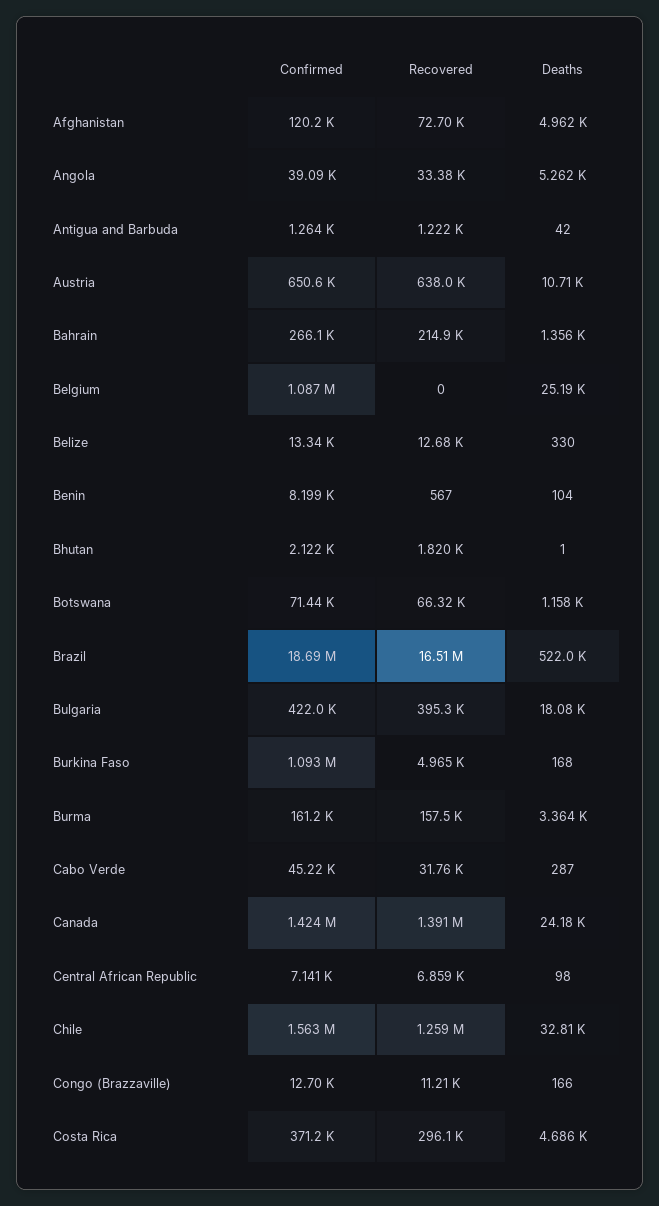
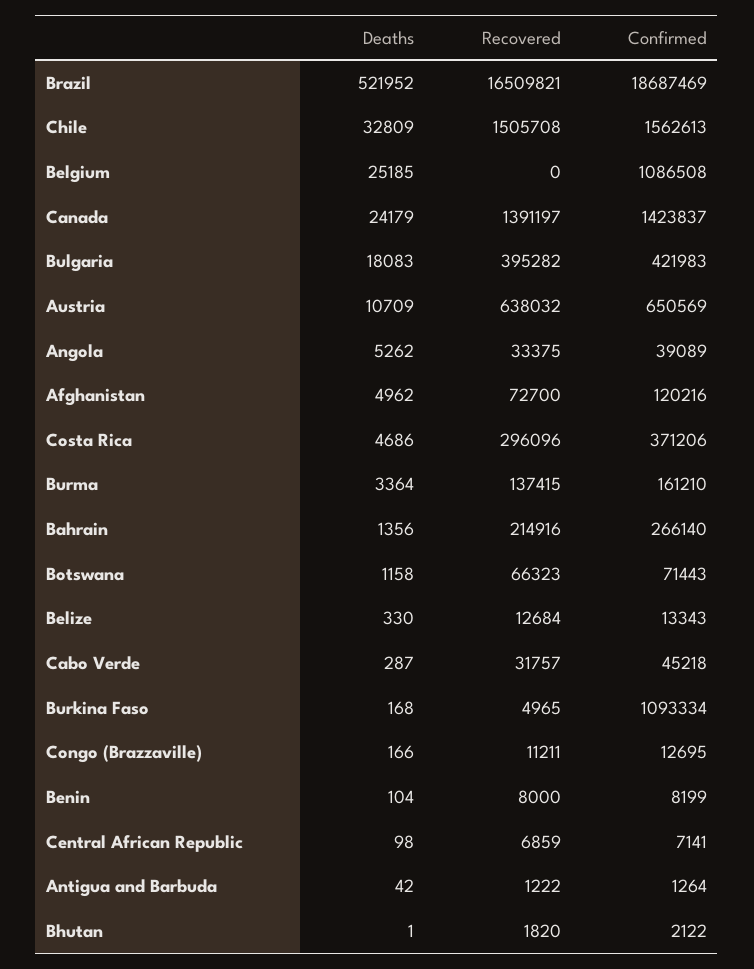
Recovered, Benin: 567 -> 8000
Recovered, Burma: 157500 -> 137415
Recovered, Chile: 1259000 -> 1505708

